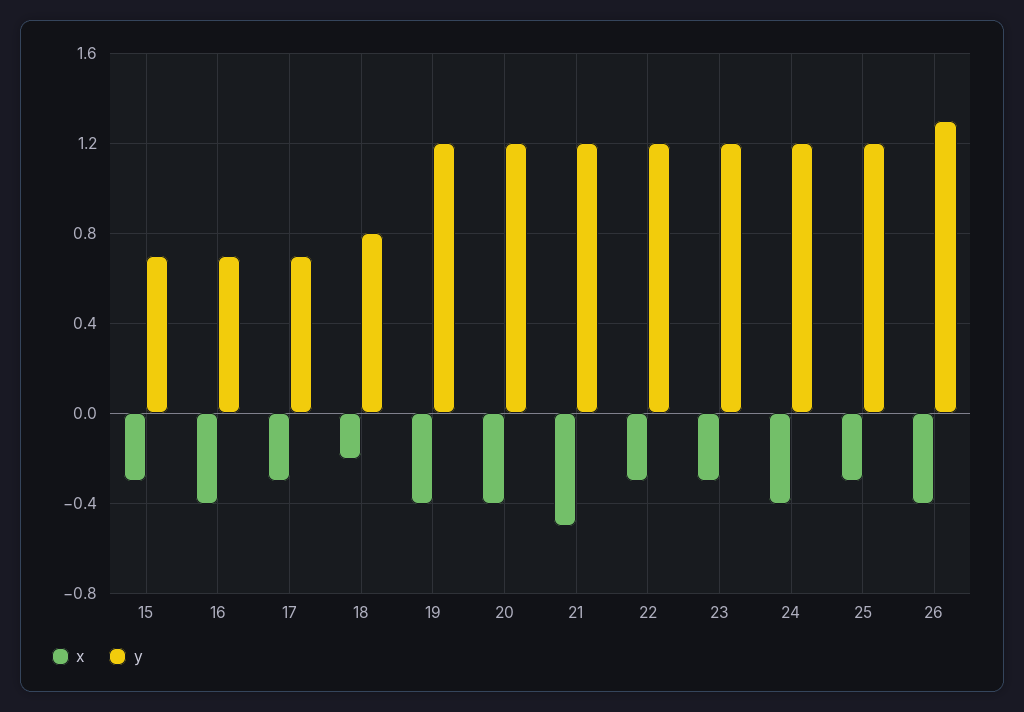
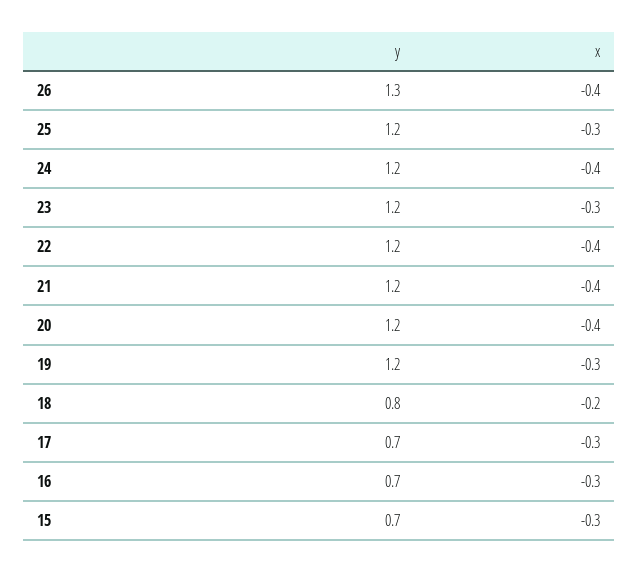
x, 16: -0.4 -> -0.3
x, 19: -0.4 -> -0.3
x, 21: -0.5 -> -0.4
x, 22: -0.3 -> -0.4

